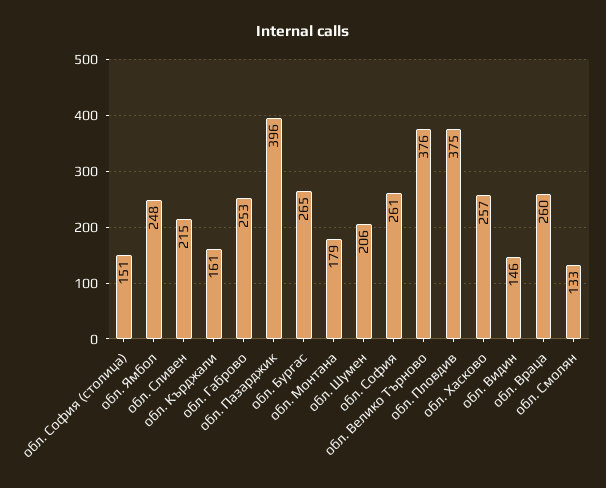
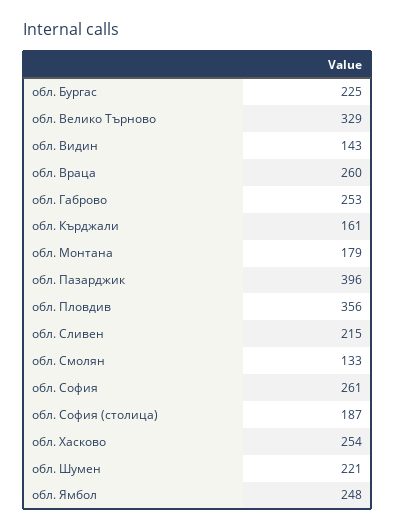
обл. София (столица): 151 -> 187
обл. Бургас: 265 -> 225
обл. Шумен: 206 -> 221
обл. Велико Търново: 376 -> 329
обл. Пловдив: 375 -> 356
обл. Хасково: 257 -> 254
обл. Видин: 146 -> 143

